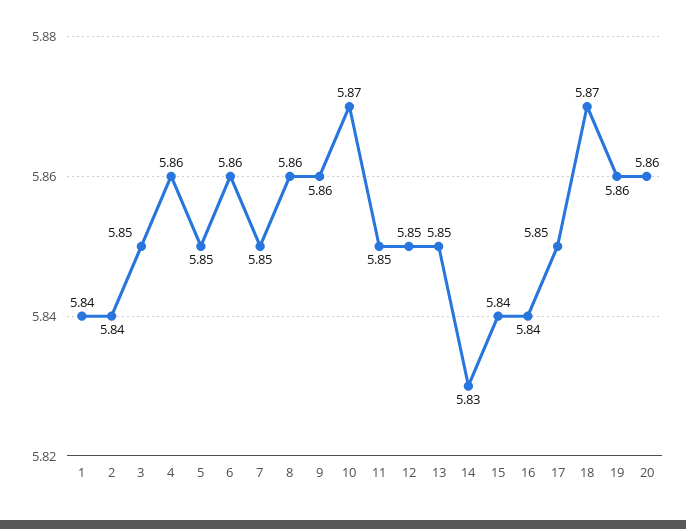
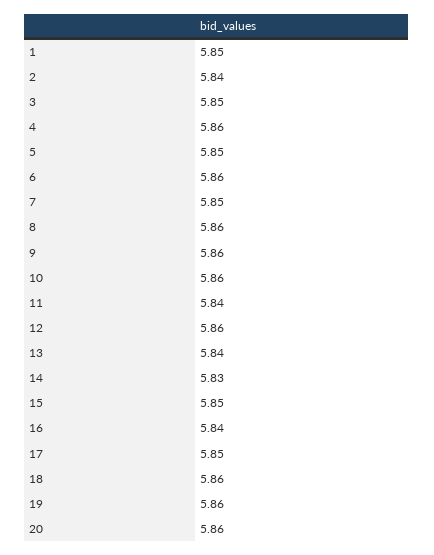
1: 5.84 -> 5.85
10: 5.87 -> 5.86
11: 5.85 -> 5.84
12: 5.85 -> 5.86
13: 5.85 -> 5.84
15: 5.84 -> 5.85
18: 5.87 -> 5.86

